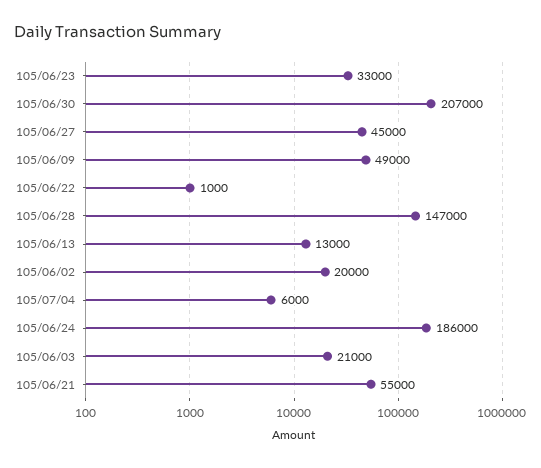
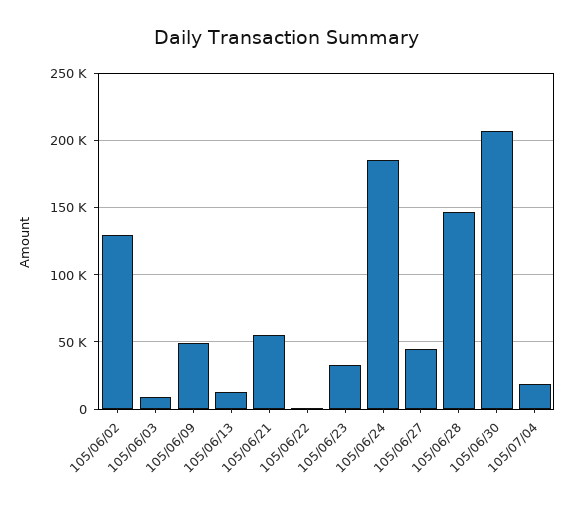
105/06/02: 20000 -> 130000
105/07/04: 6000 -> 20000
105/06/03: 21000 -> 10000

